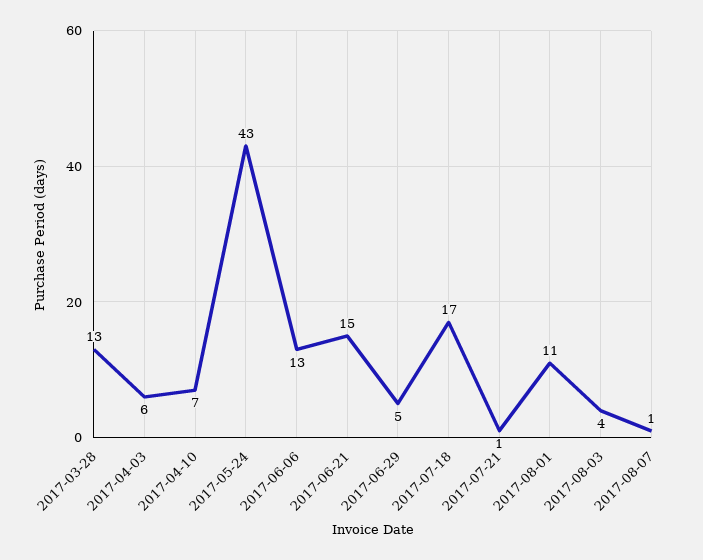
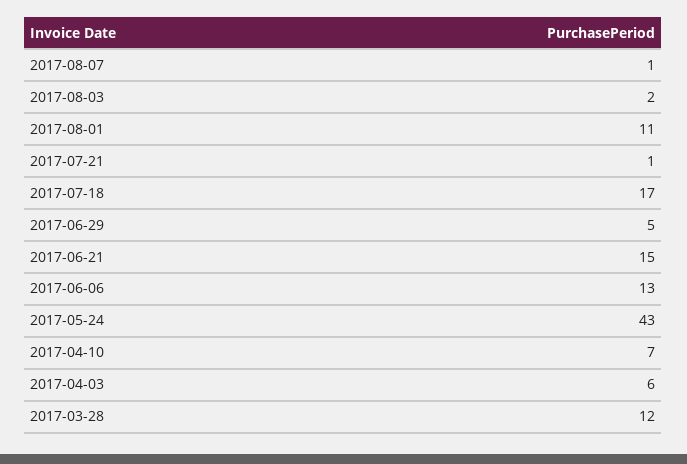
2017-03-28: 13 -> 12
2017-08-03: 4 -> 2

